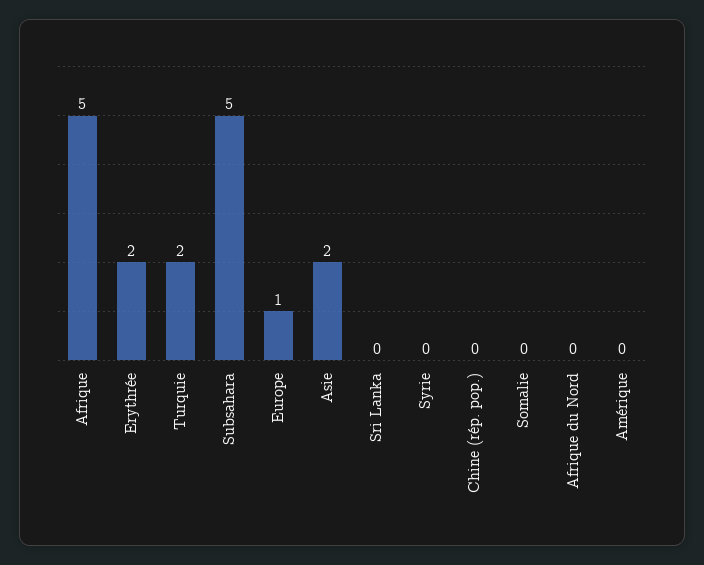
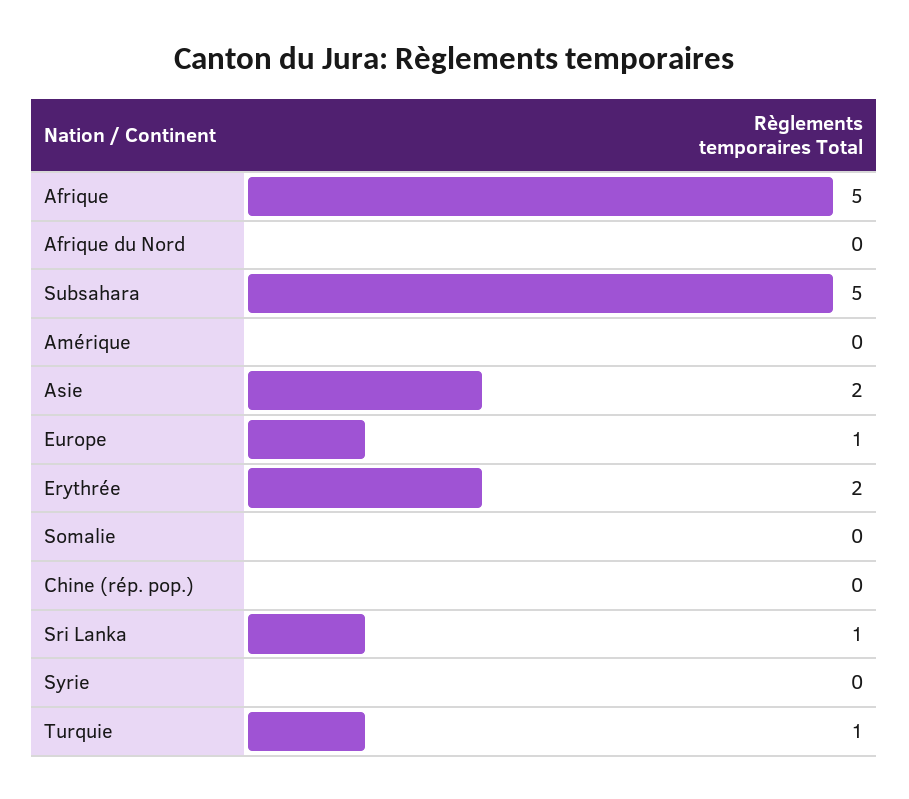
Turquie: 2 -> 1
Sri Lanka: 0 -> 1

